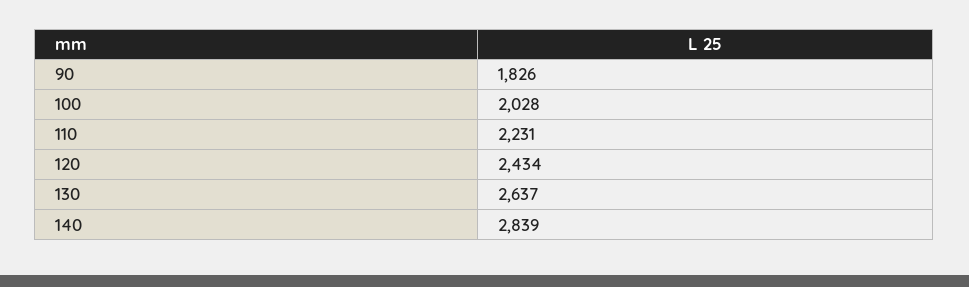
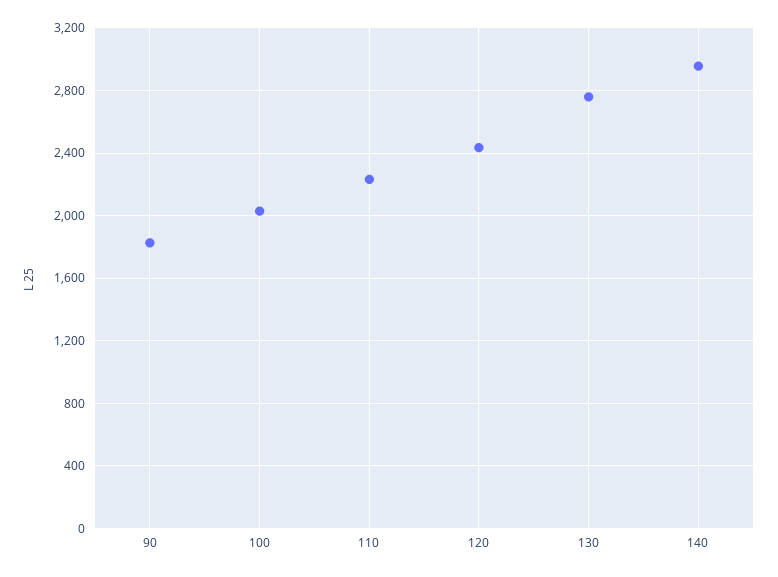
130: 2637 -> 2750
140: 2839 -> 2950

